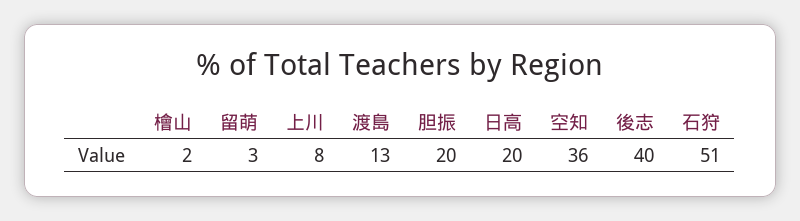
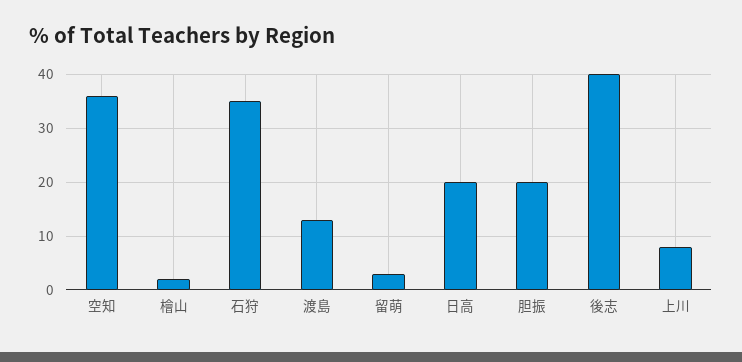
石狩: 51 -> 35

